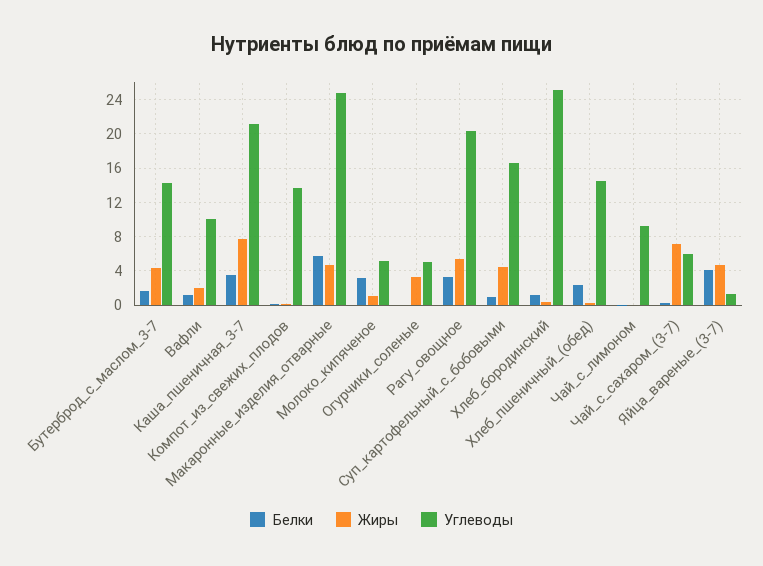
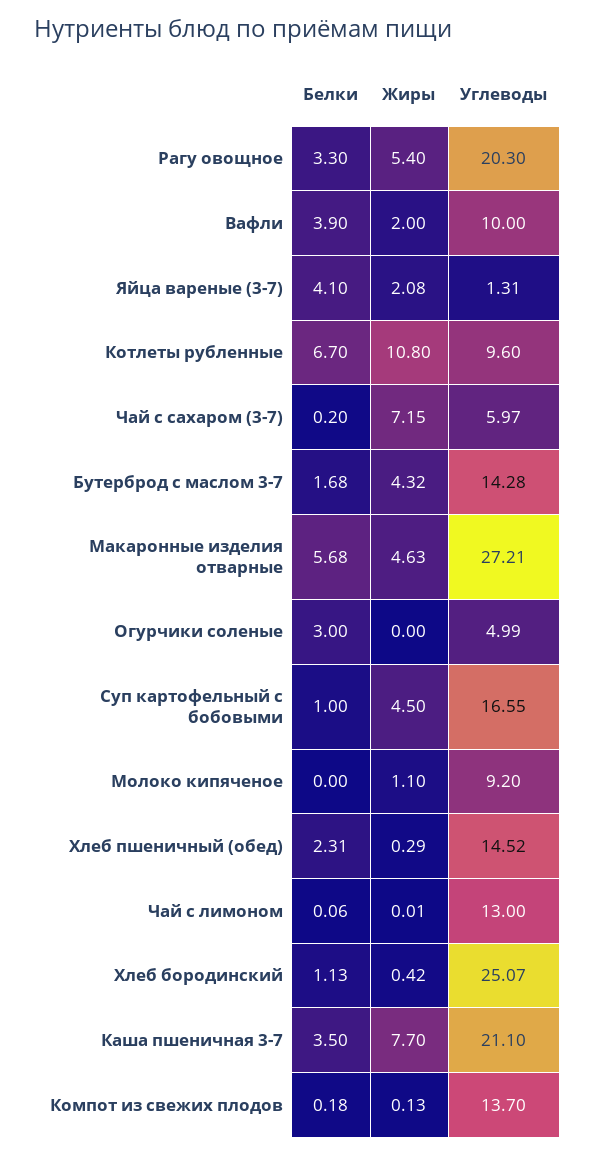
Белки, Вафли: 1 -> 3.9
Углеводы, Макаронные_изделия_отварные: 25 -> 27.21
Белки, Молоко_кипяченое: 3 -> 0
Углеводы, Молоко_кипяченое: 5 -> 9.2
Белки, Огурчики_соленые: 0 -> 3
Жиры, Огурчики_соленые: 3 -> 0
Углеводы, Чай_с_лимоном: 9 -> 13
Жиры, Яйца_вареные_(3-7): 5 -> 2.08
Белки, Котлеты рубленные: none -> 6.7
Жиры, Котлеты рубленные: none -> 10.8
Углеводы, Котлеты рубленные: none -> 9.6

